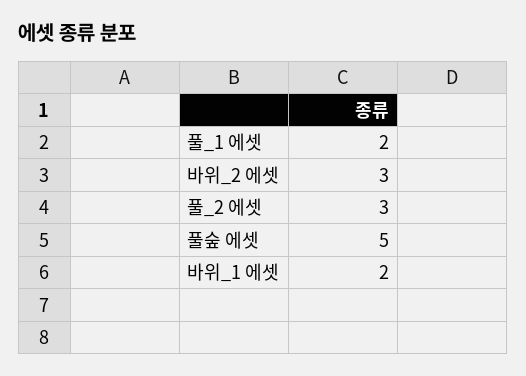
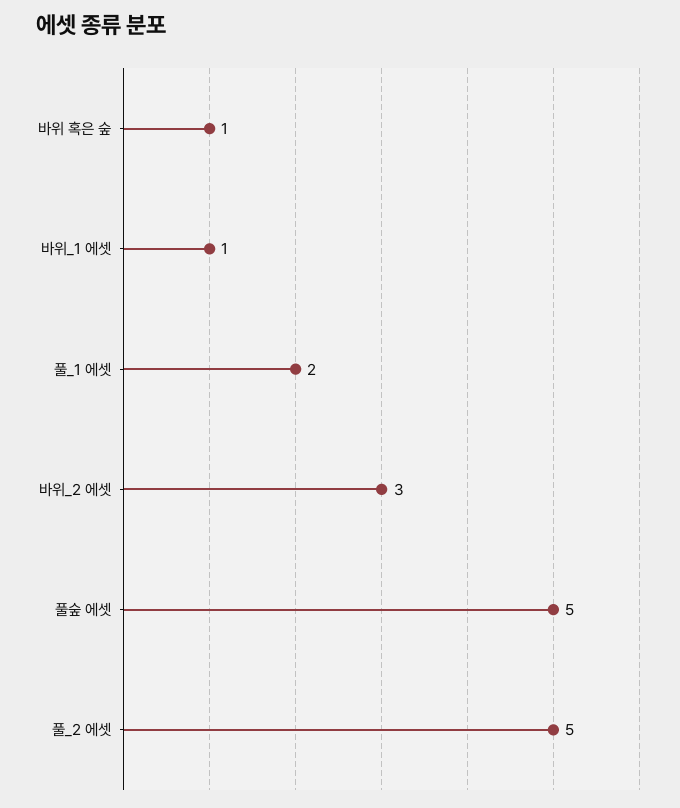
풀_2 에셋: 3 -> 5
바위_1 에셋: 2 -> 1
바위 혹은 숲: none -> 1

